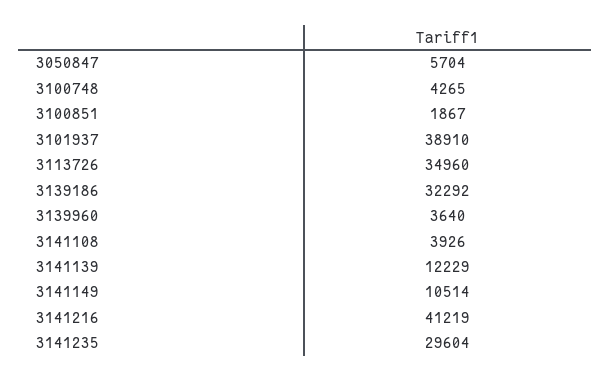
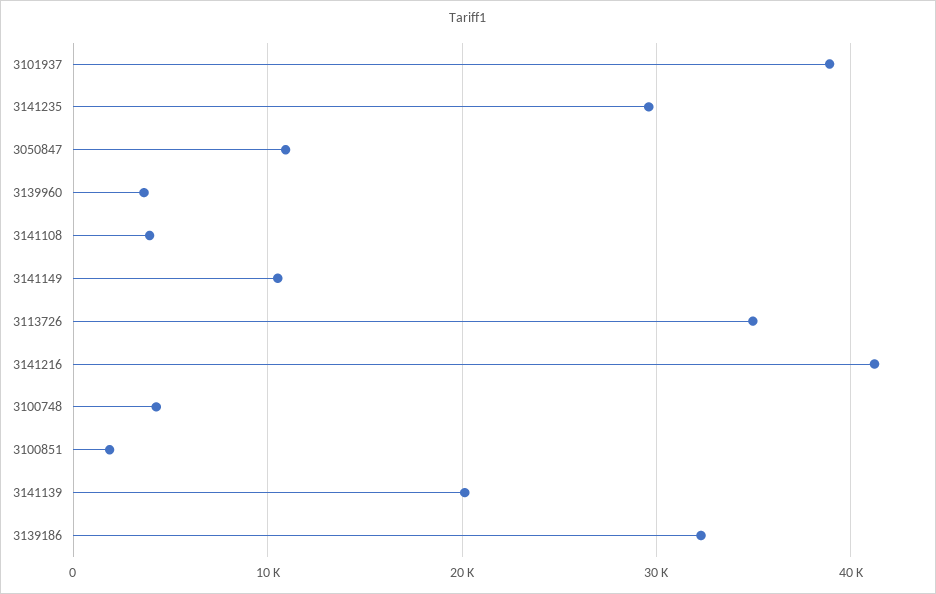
3050847: 5704 -> 11000
3141139: 12229 -> 20000

